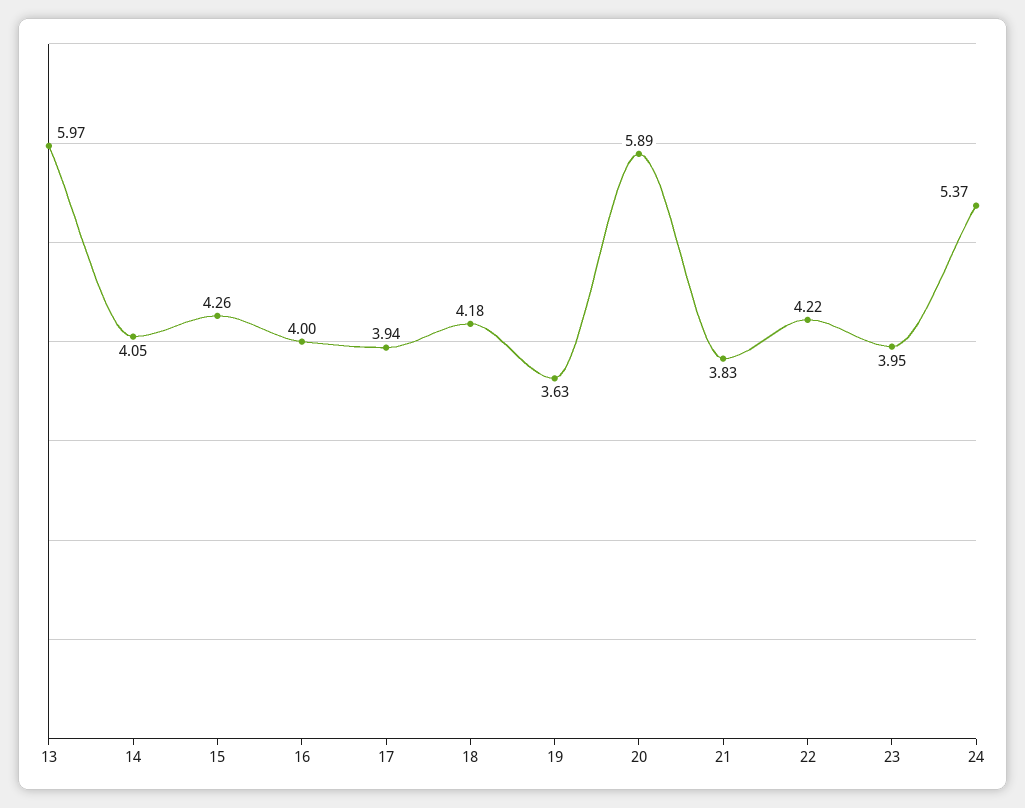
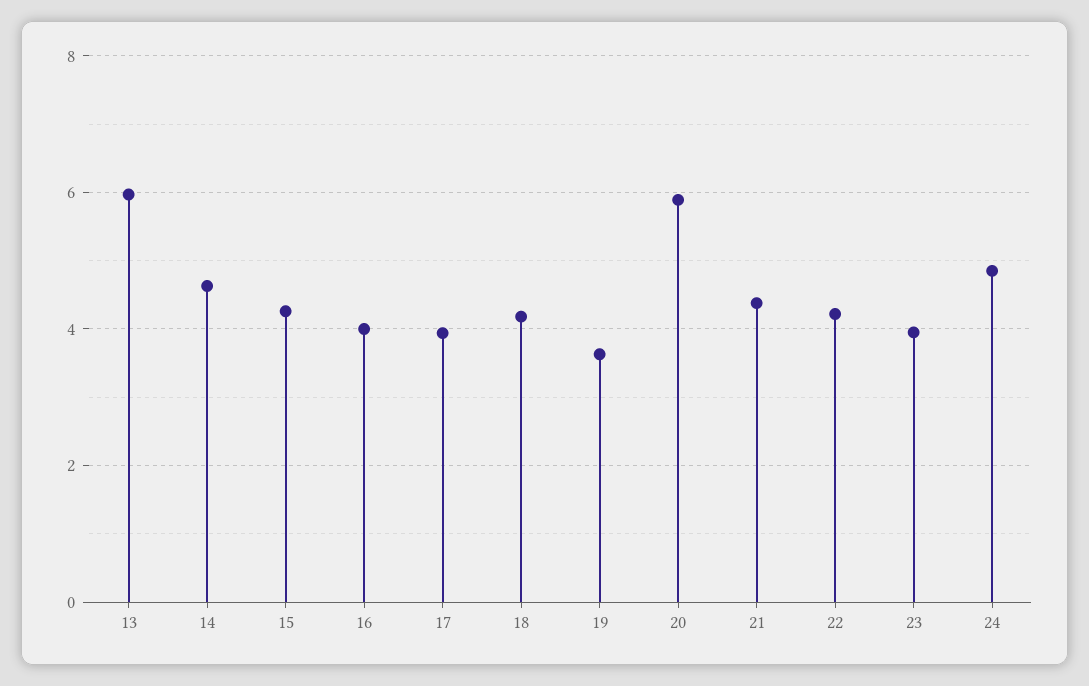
14: 4.05 -> 4.6
21: 3.83 -> 4.4
24: 5.37 -> 4.8

